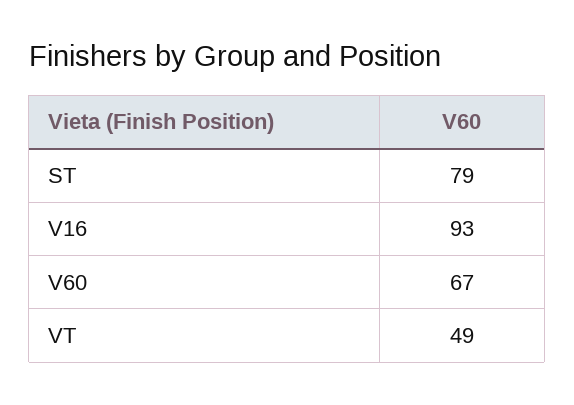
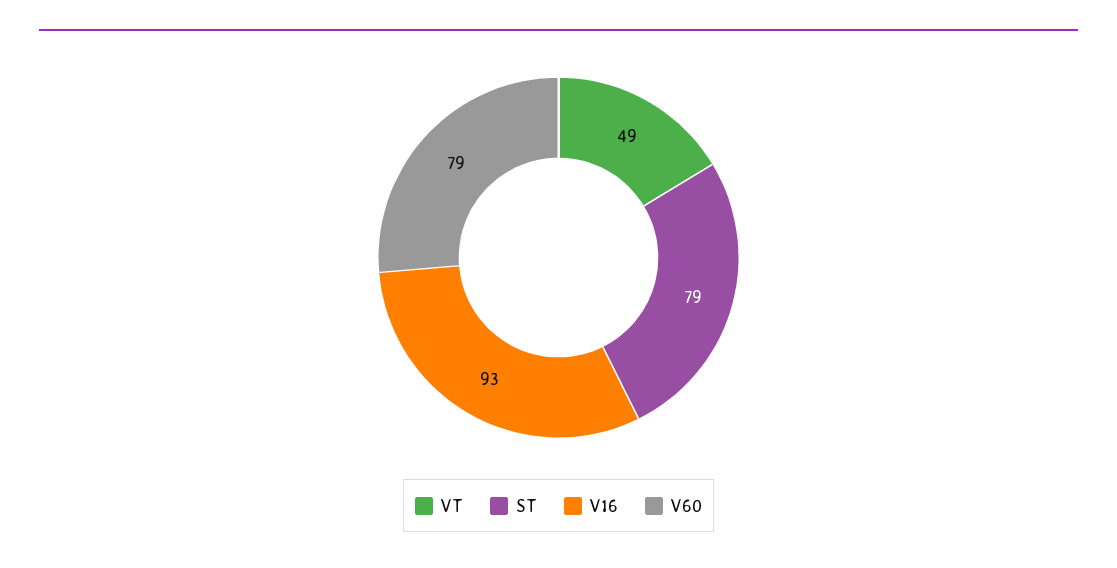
V60: 67 -> 79

